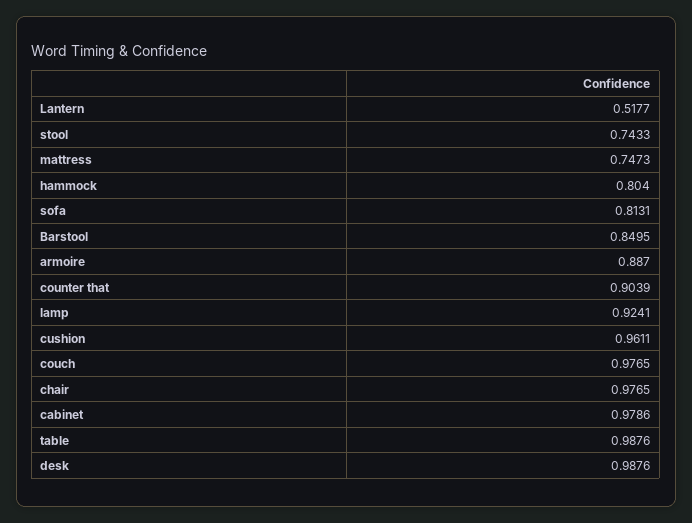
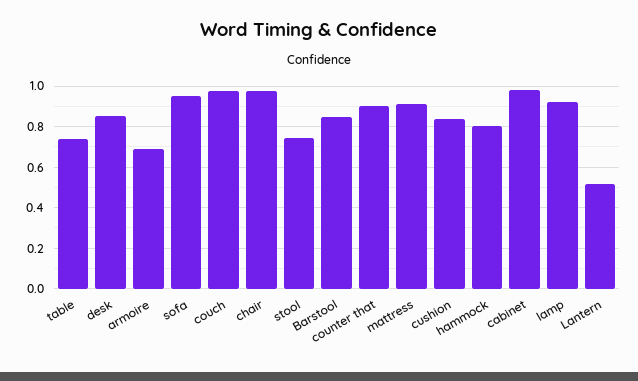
mattress: 0.7473 -> 0.9
sofa: 0.8131 -> 0.95
armoire: 0.887 -> 0.7
cushion: 0.9611 -> 0.85
table: 0.9876 -> 0.75
desk: 0.9876 -> 0.85

